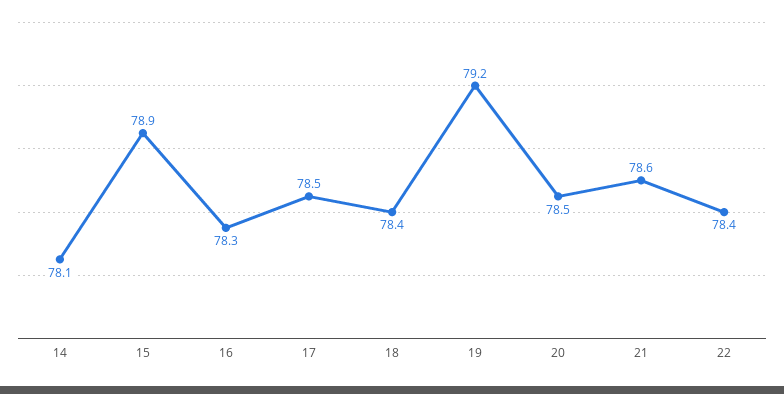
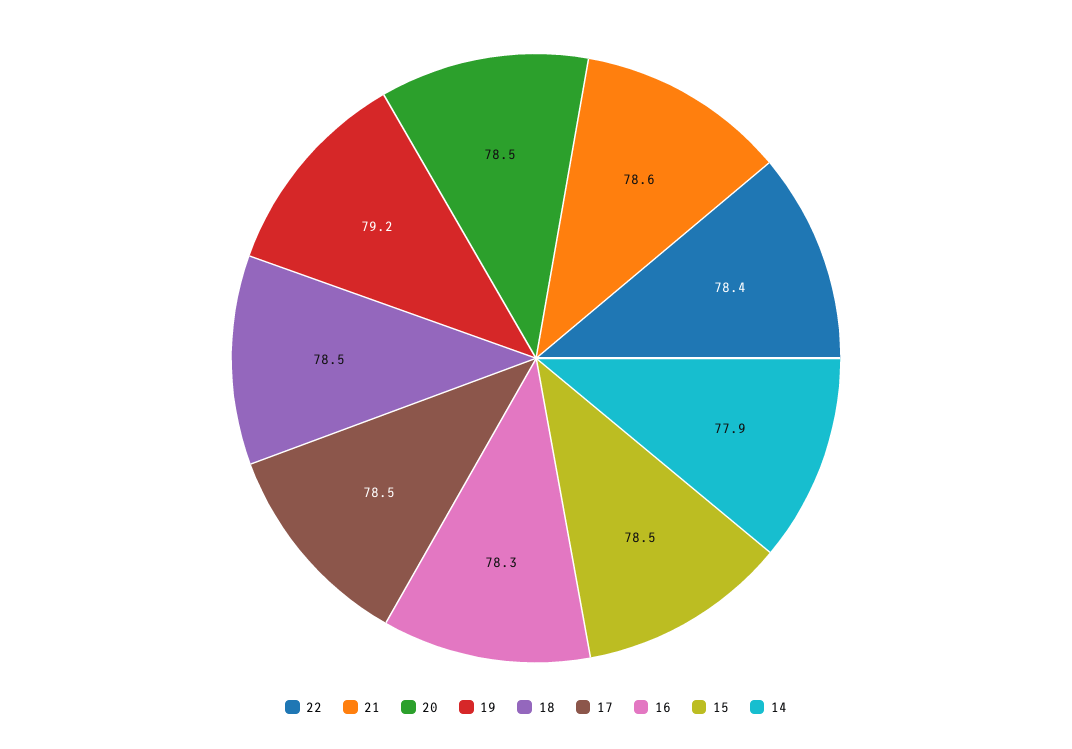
14: 78.1 -> 77.9
15: 78.9 -> 78.5
18: 78.4 -> 78.5

